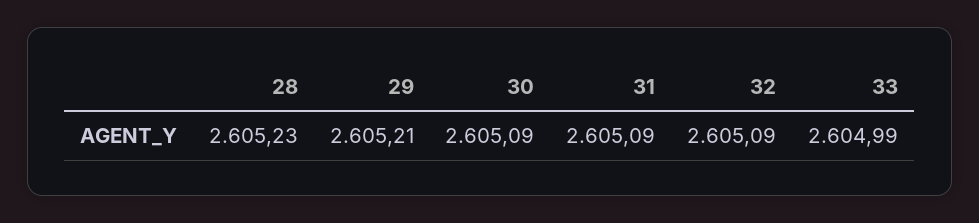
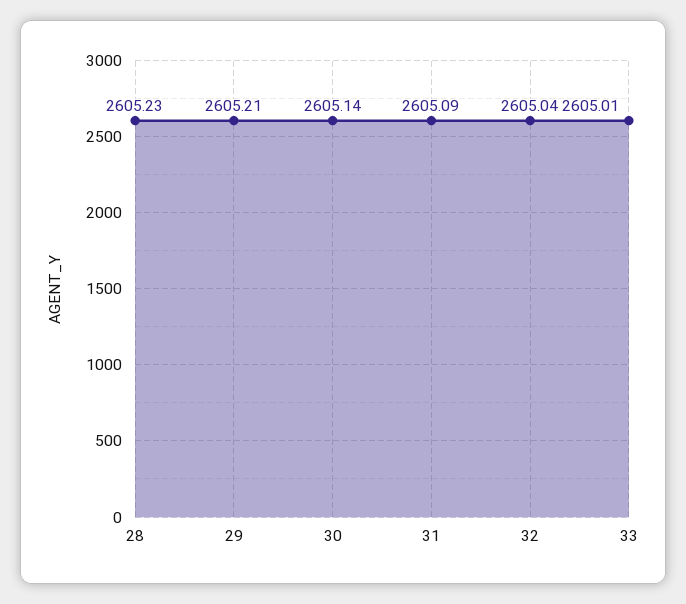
30: 2605.09 -> 2605.14
32: 2605.09 -> 2605.04
33: 2604.99 -> 2605.01

